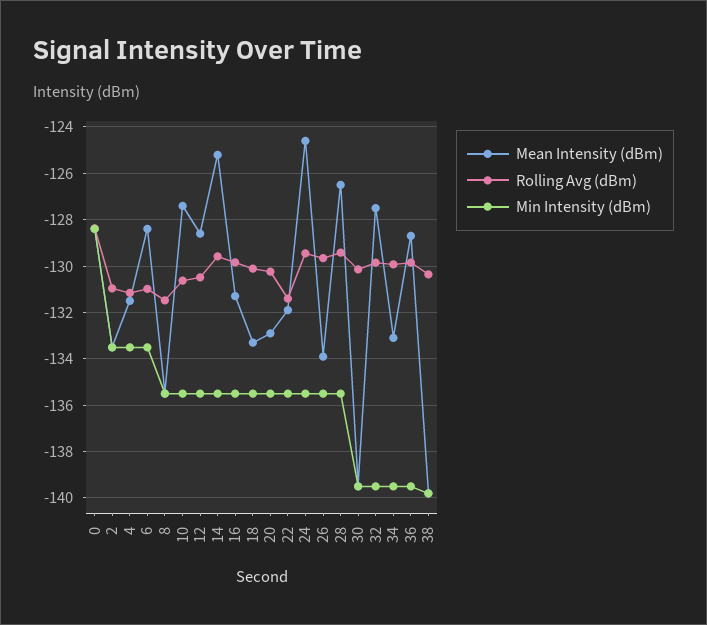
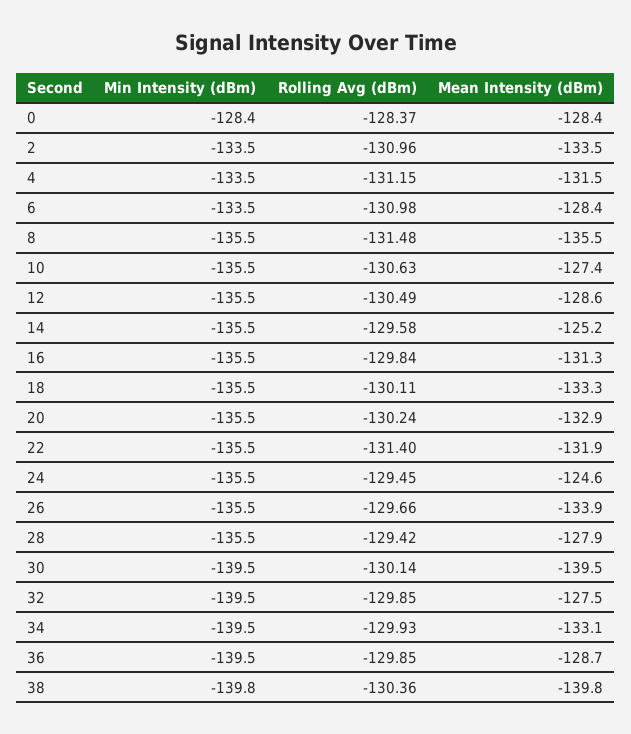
Mean Intensity (dBm), 28: -126.5 -> -127.9

